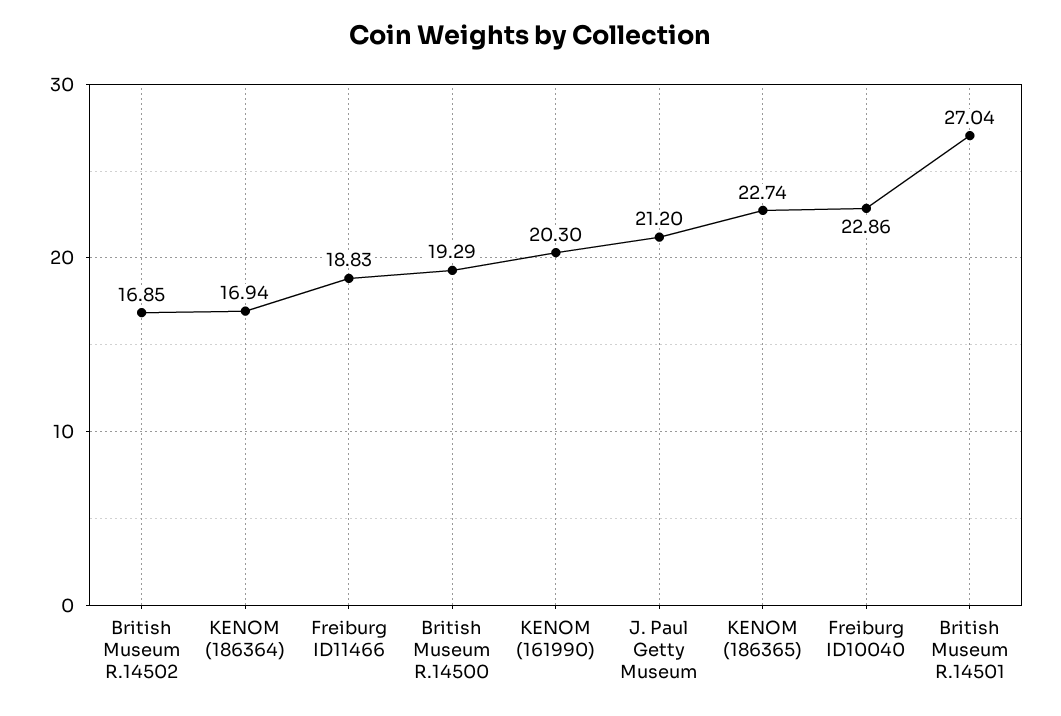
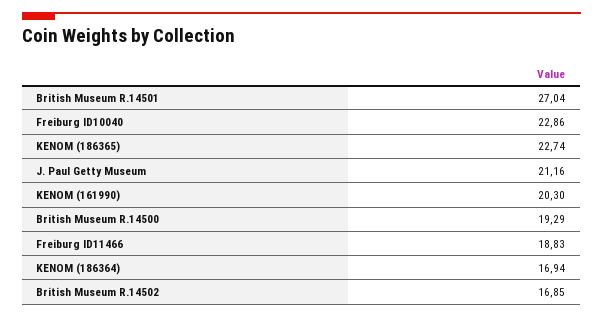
J. Paul Getty Museum: 21.2 -> 21.16

